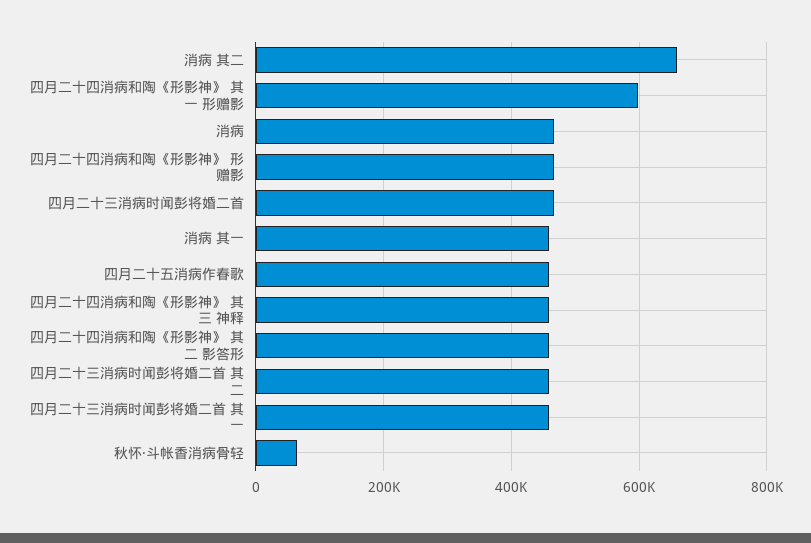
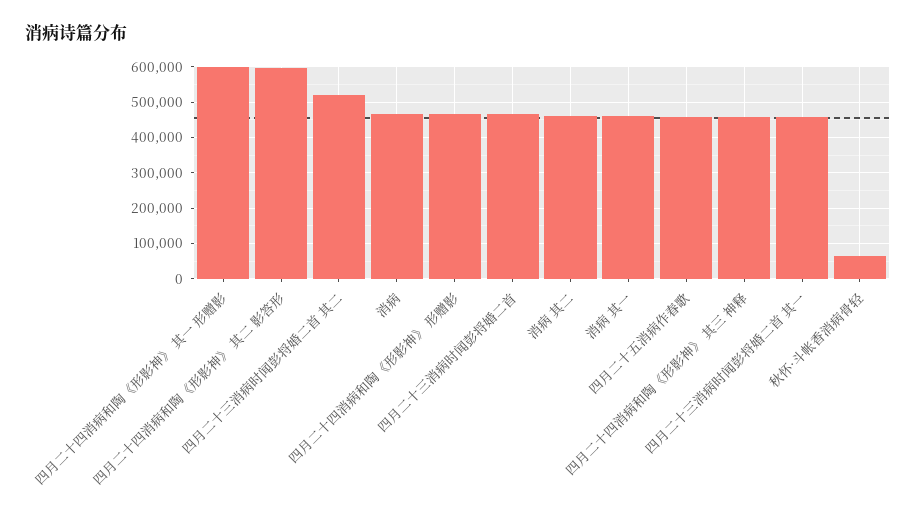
消病 其二: 660000 -> 460000
四月二十四消病和陶《形影神》 其二 影答形: 460000 -> 600000
四月二十三消病时闻彭将婚二首 其二: 460000 -> 520000

